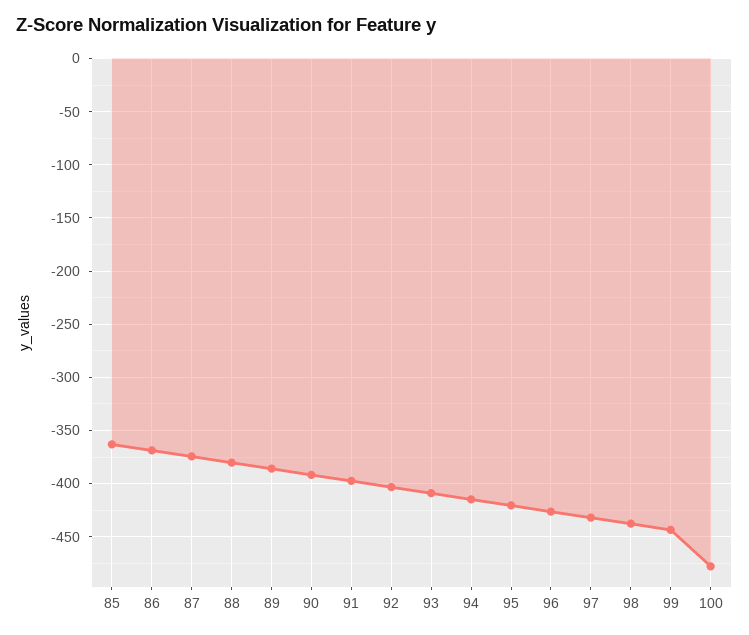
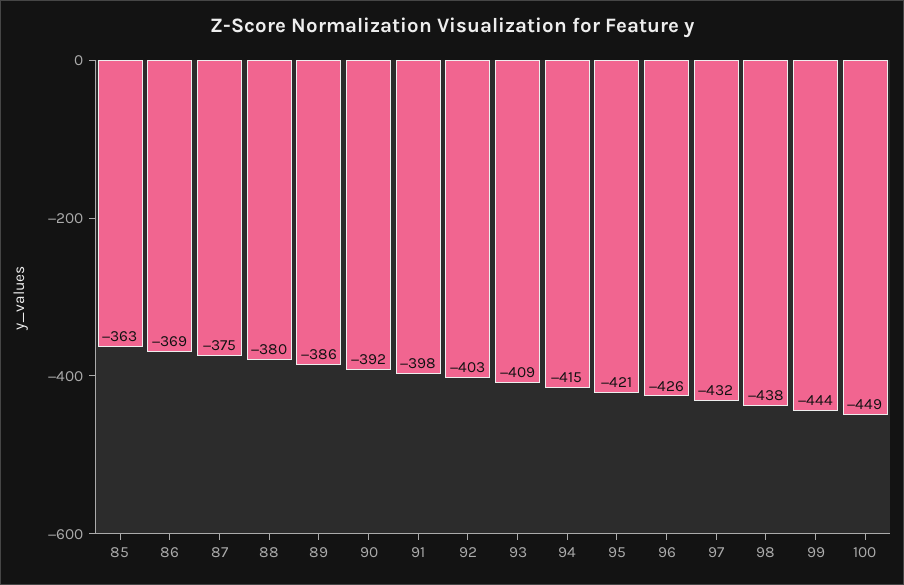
100: -480 -> -449

